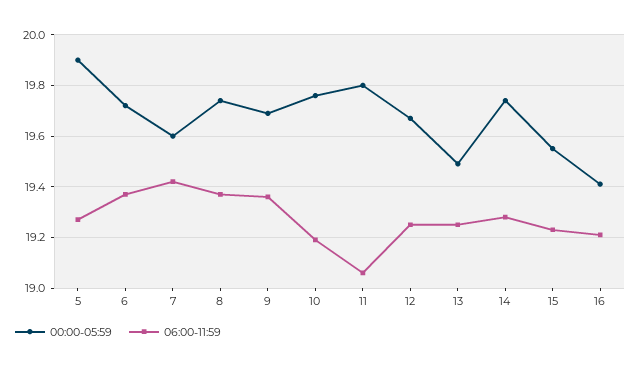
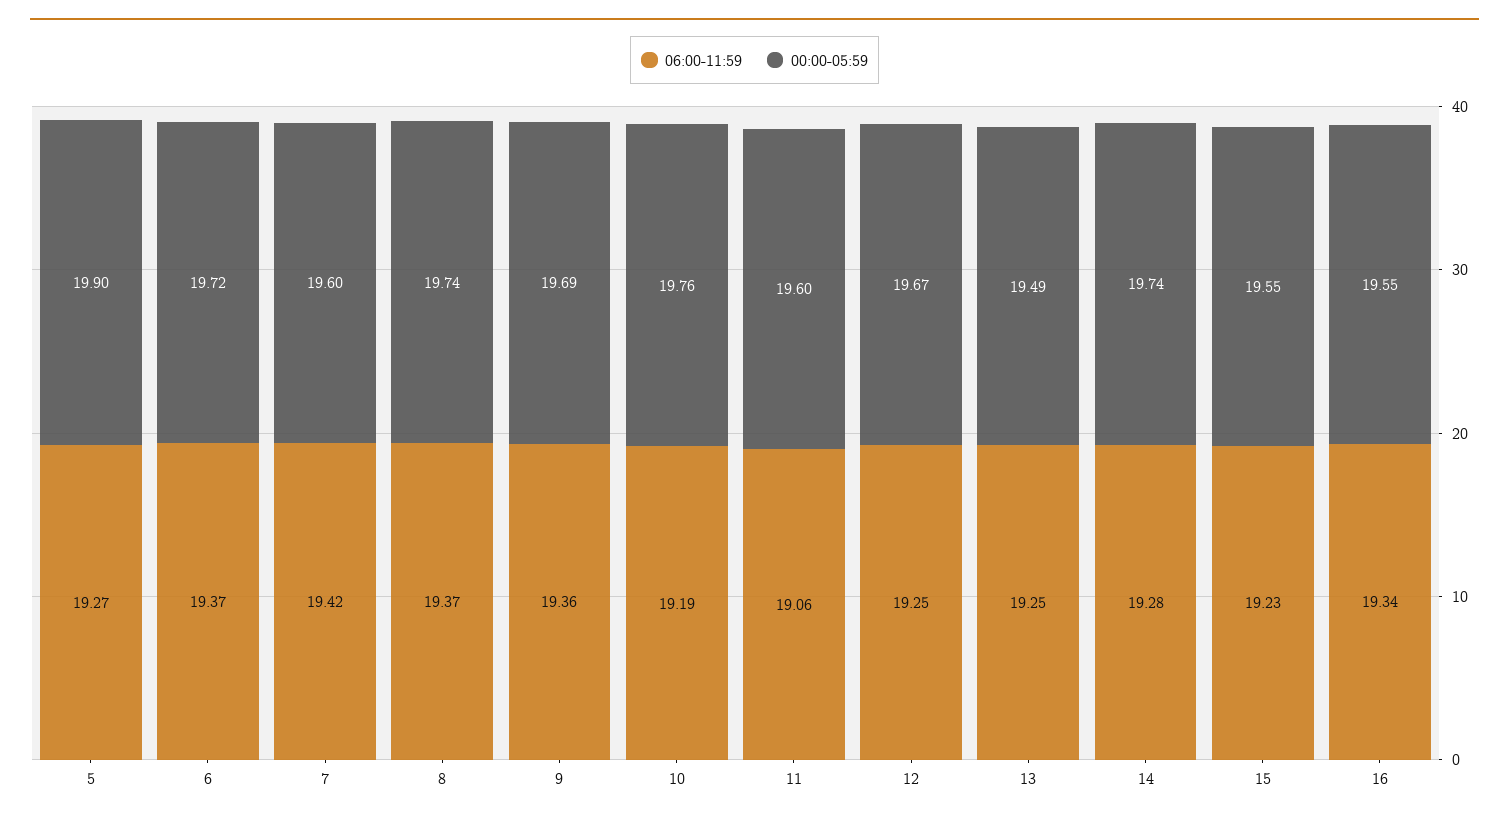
00:00-05:59, 11: 19.8 -> 19.6
00:00-05:59, 16: 19.4 -> 19.55
06:00-11:59, 16: 19.2 -> 19.34

